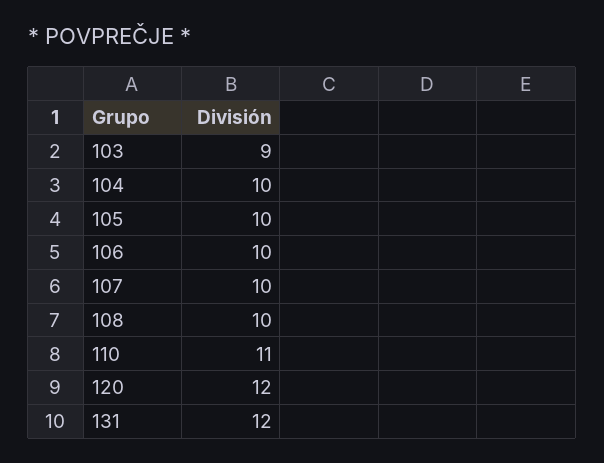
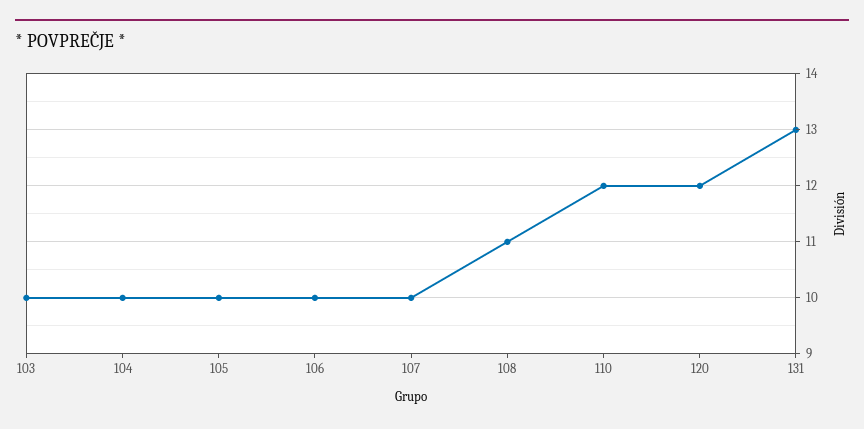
103: 9 -> 10
108: 10 -> 11
110: 11 -> 12
131: 12 -> 13

